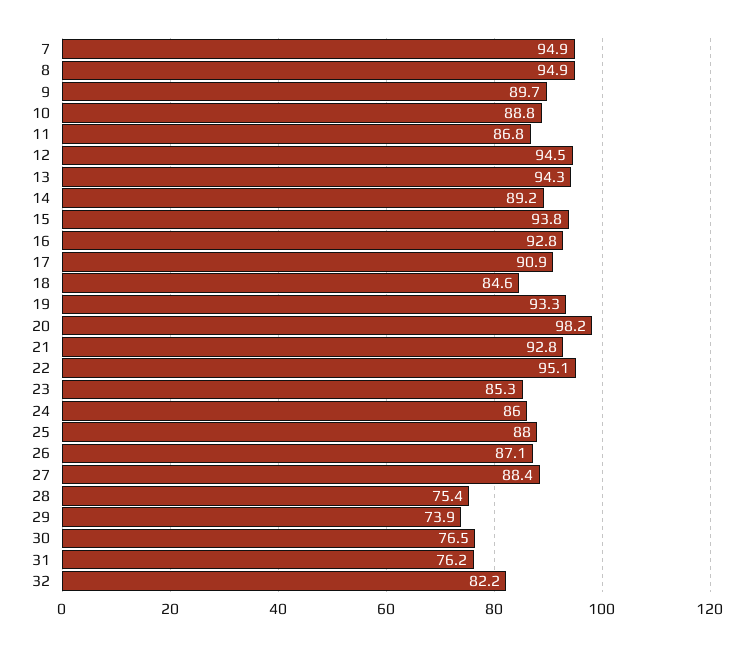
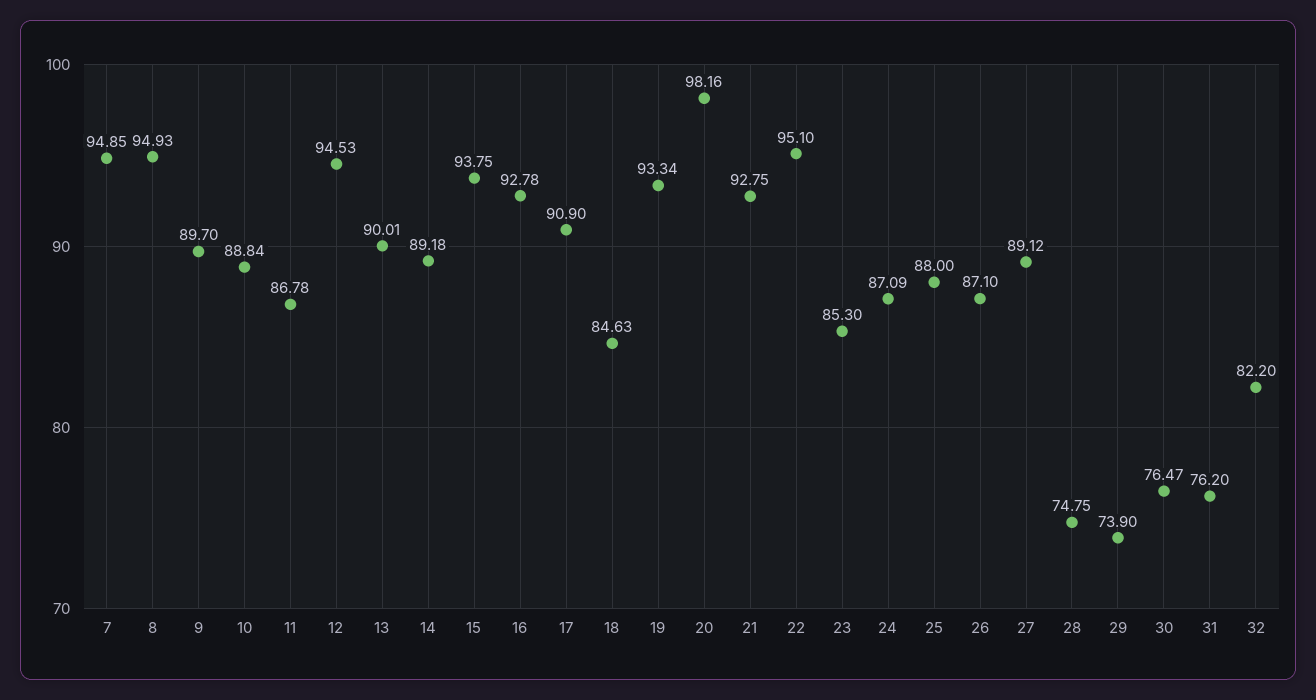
13: 94.3 -> 90.01
24: 86 -> 87.09
27: 88.4 -> 89.12
28: 75.4 -> 74.75

